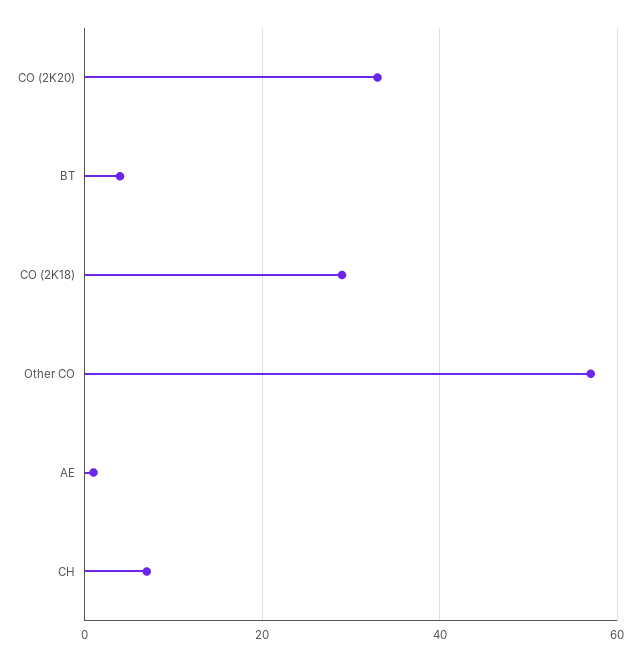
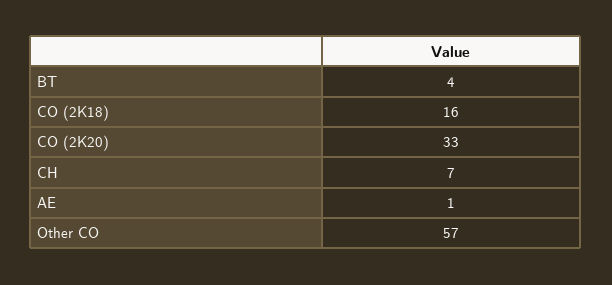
CO (2K18): 30 -> 16

